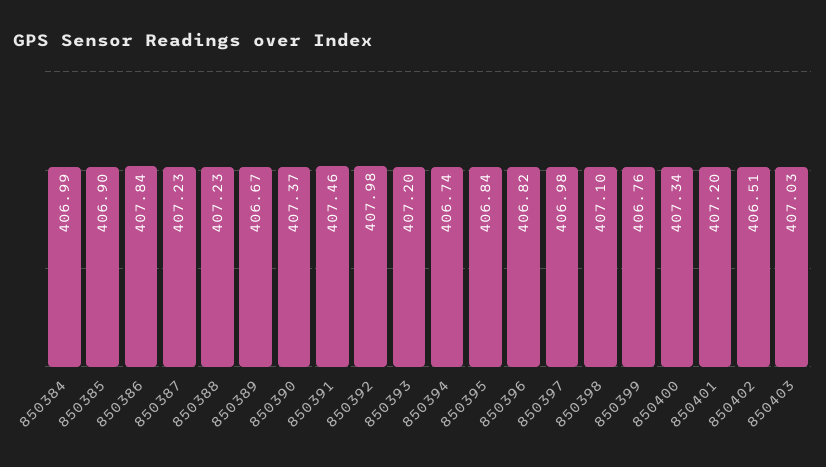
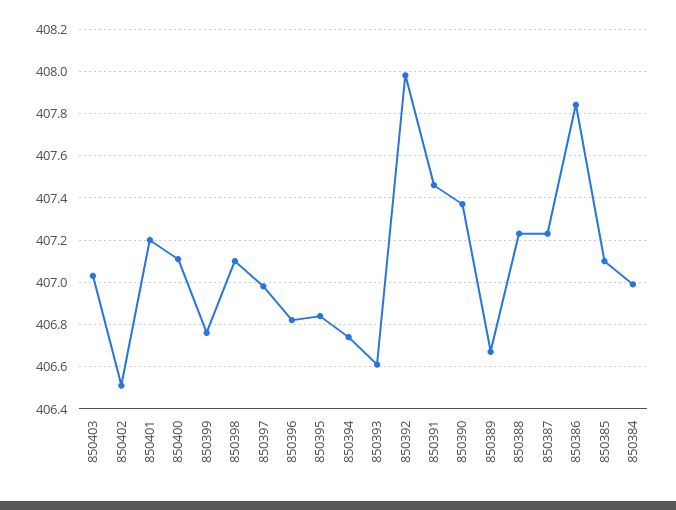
850385: 406.9 -> 407.1
850393: 407.2 -> 406.6
850400: 407.34 -> 407.1

